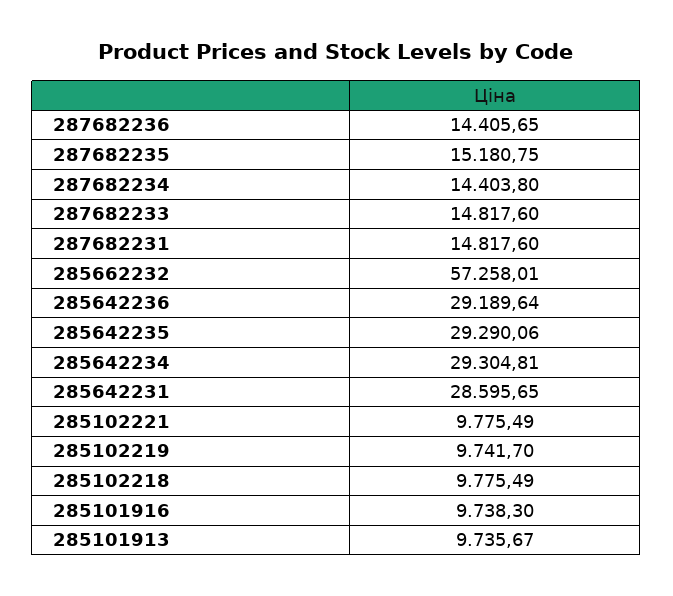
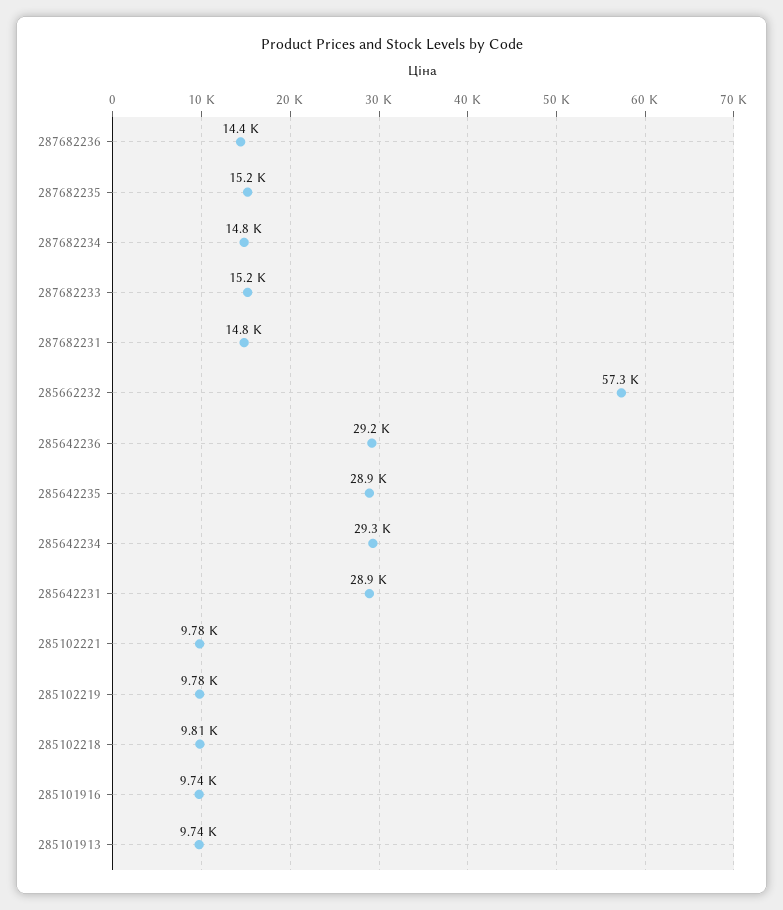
287682234: 14403.8 -> 14800
287682233: 14817.6 -> 15200
285642235: 29290.06 -> 28900
285642231: 28595.65 -> 28900
285102219: 9741.7 -> 9780
285102218: 9775.49 -> 9810

